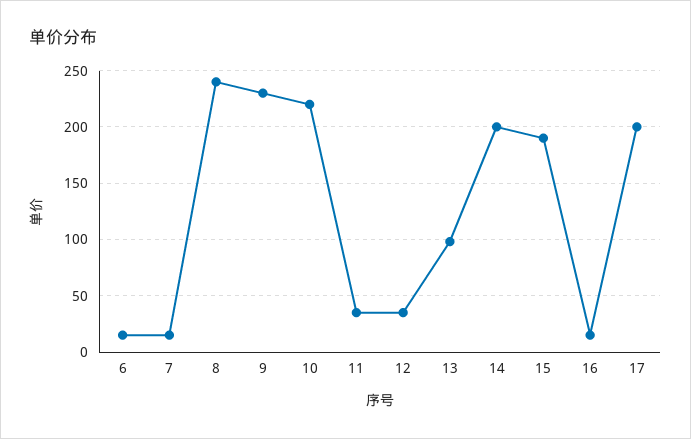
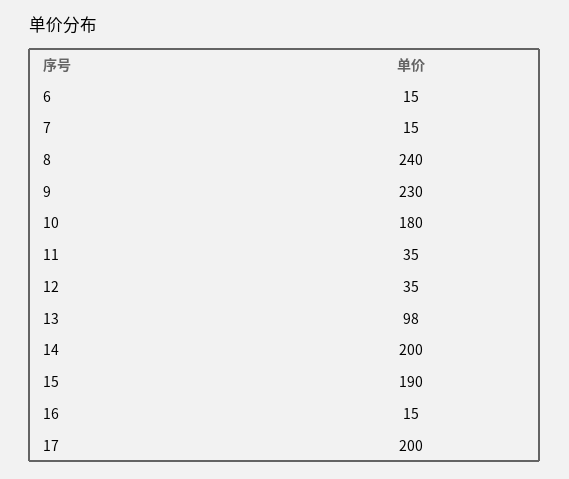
10: 220 -> 180

